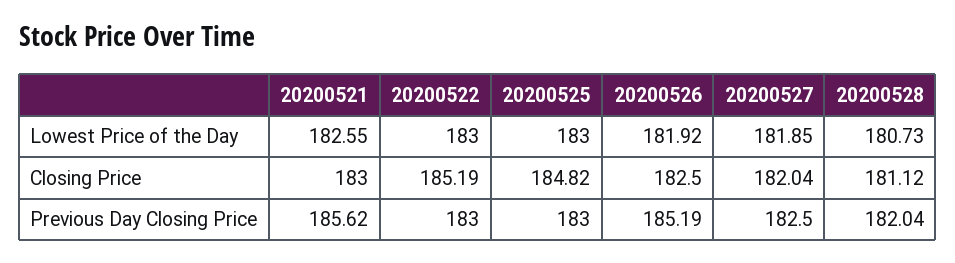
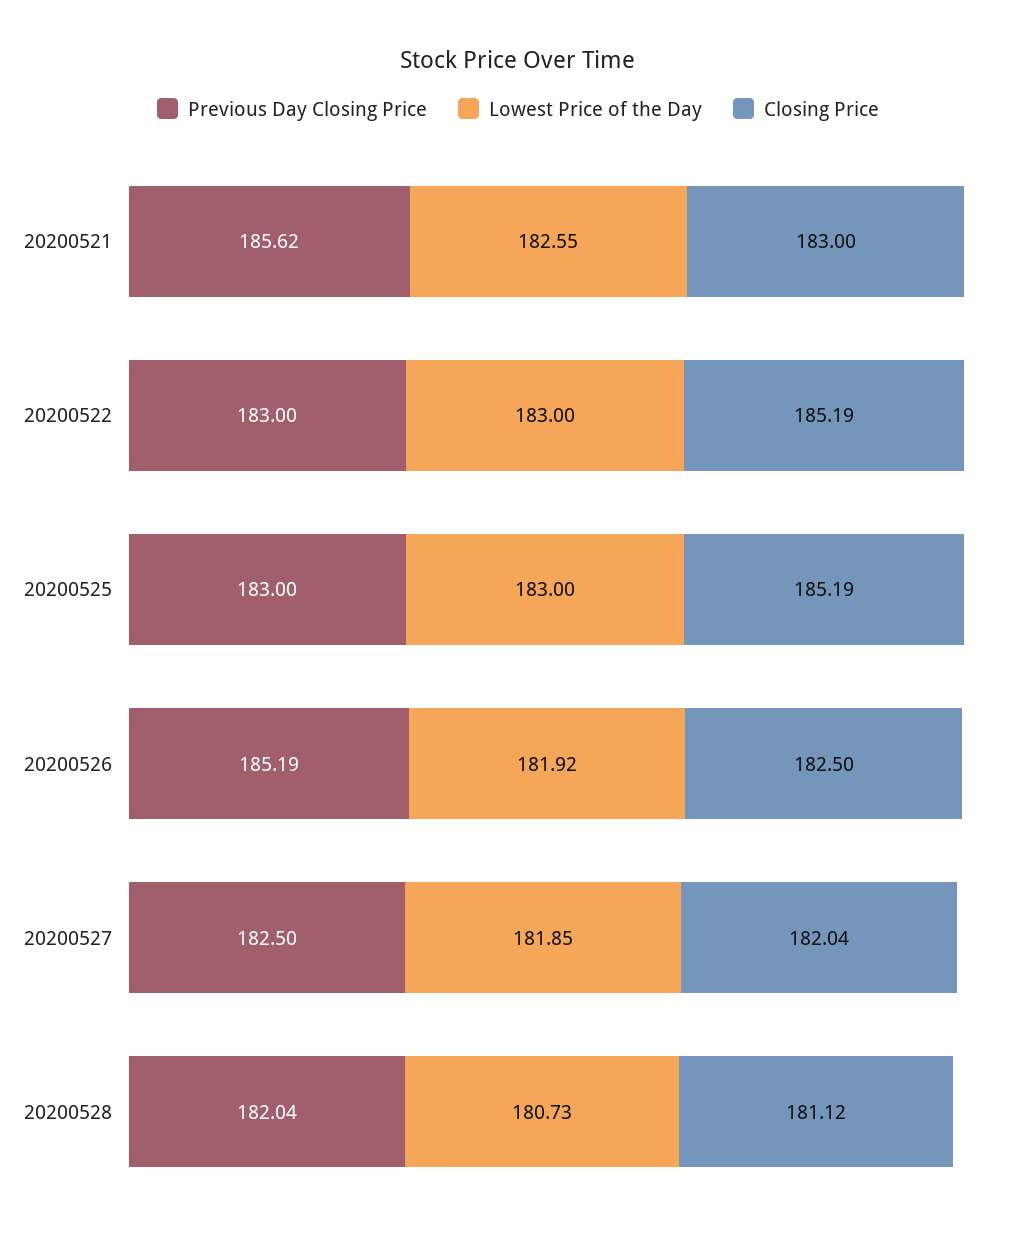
Closing Price, 20200525: 184.82 -> 185.19

